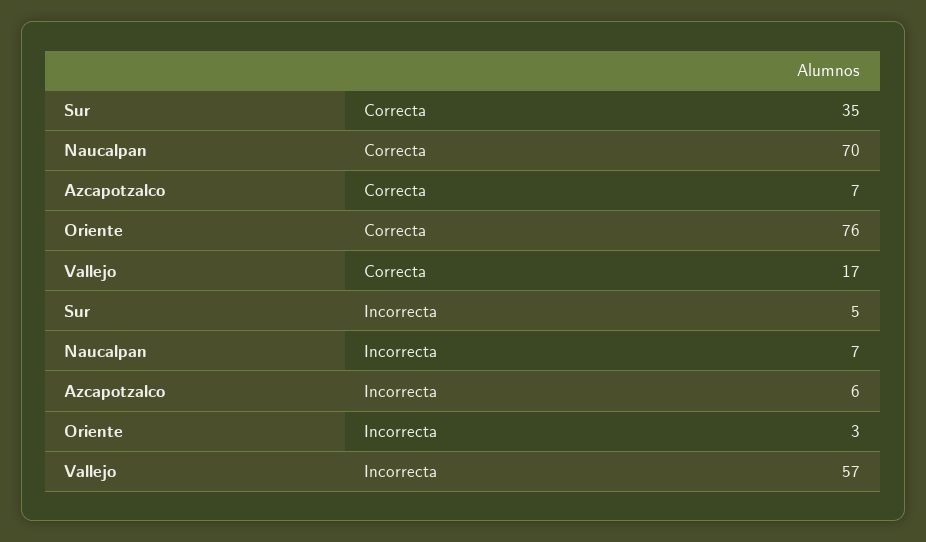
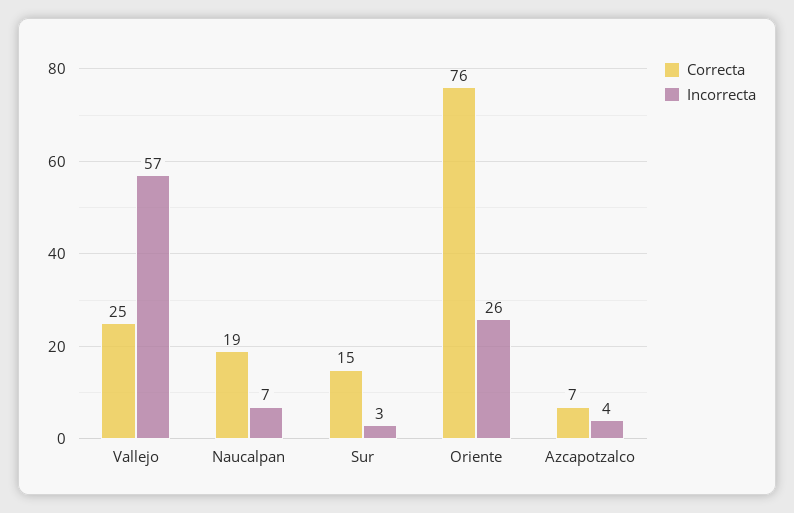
Correcta, Sur: 35 -> 15
Correcta, Naucalpan: 70 -> 19
Correcta, Vallejo: 17 -> 25
Incorrecta, Sur: 5 -> 3
Incorrecta, Azcapotzalco: 6 -> 4
Incorrecta, Oriente: 3 -> 26

